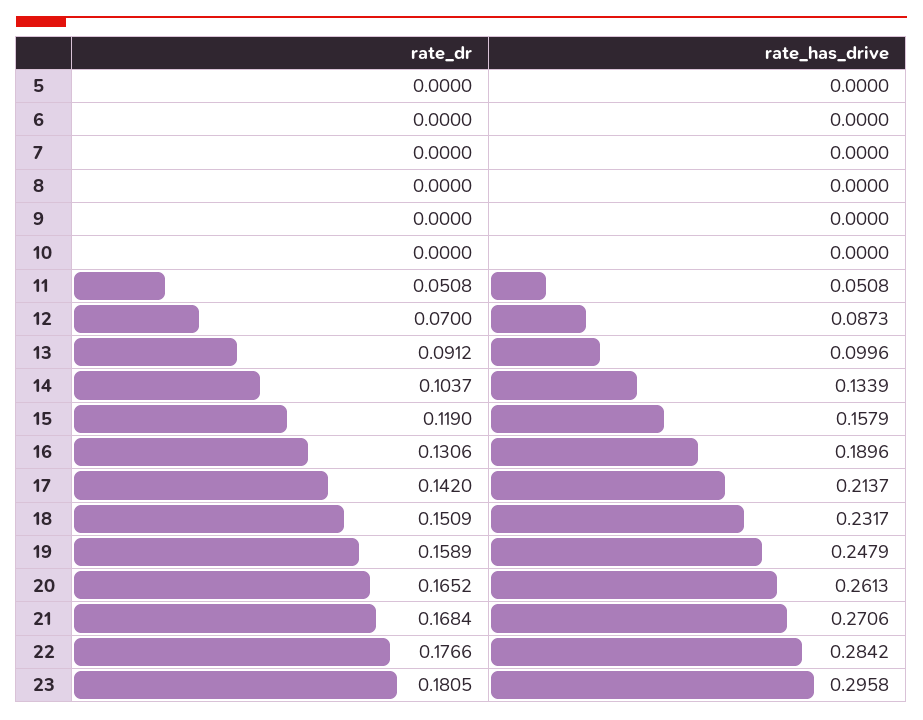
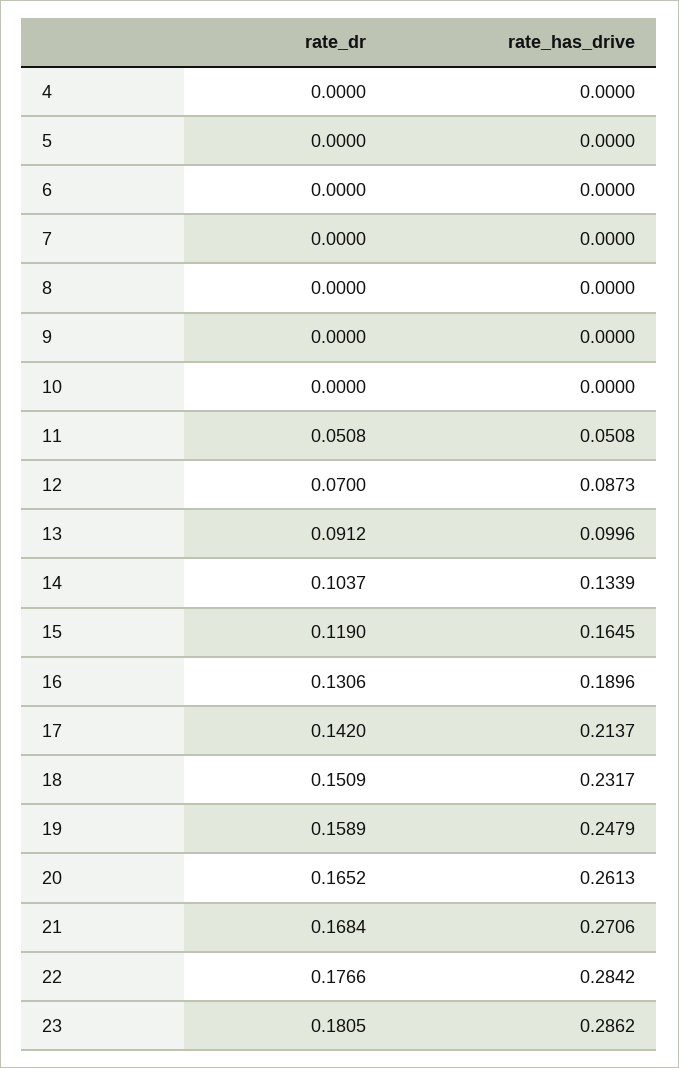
rate_has_drive, 15: 0.1579 -> 0.1645
rate_has_drive, 23: 0.2958 -> 0.2862
rate_dr, 4: none -> 0
rate_has_drive, 4: none -> 0

